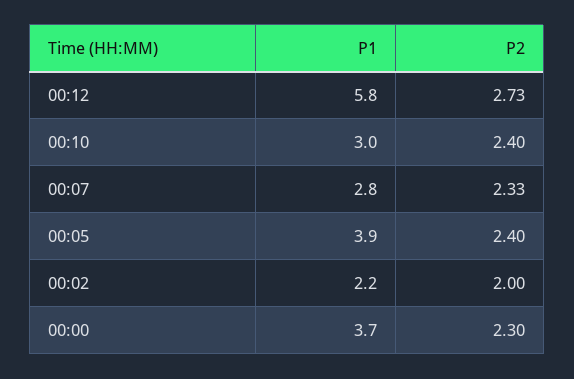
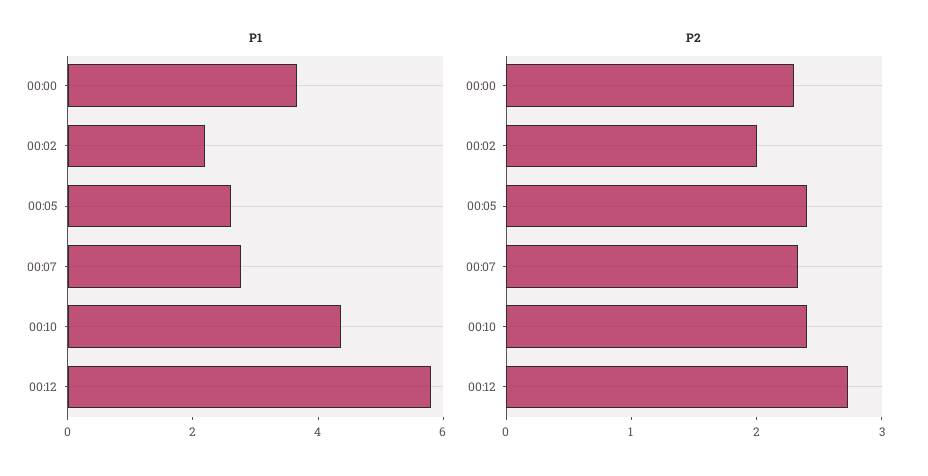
P1, 00:10: 3 -> 4.5
P1, 00:05: 3.9 -> 2.5

